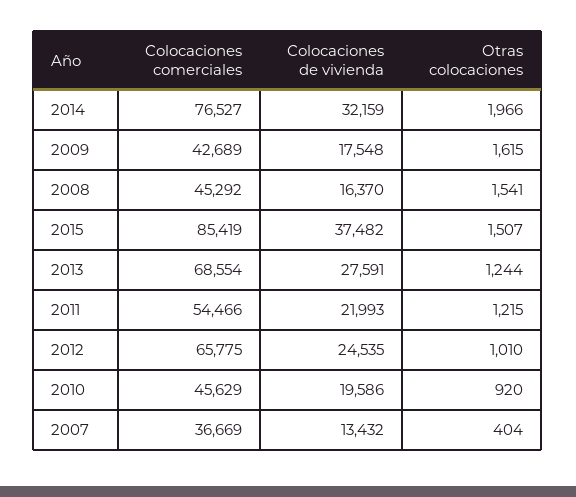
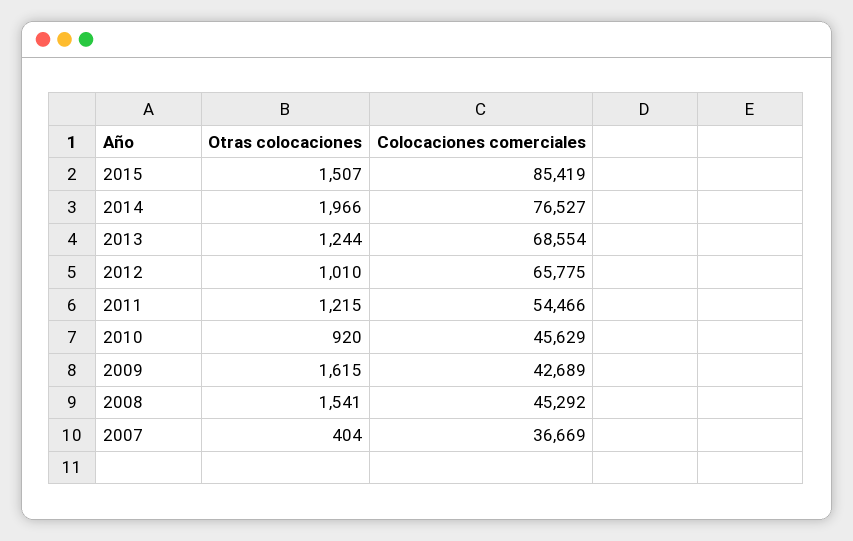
Colocaciones de vivienda, 2014: 32159 -> none
Colocaciones de vivienda, 2009: 17548 -> none
Colocaciones de vivienda, 2008: 16370 -> none
Colocaciones de vivienda, 2015: 37482 -> none
Colocaciones de vivienda, 2013: 27591 -> none
Colocaciones de vivienda, 2011: 21993 -> none
Colocaciones de vivienda, 2012: 24535 -> none
Colocaciones de vivienda, 2010: 19586 -> none
Colocaciones de vivienda, 2007: 13432 -> none

